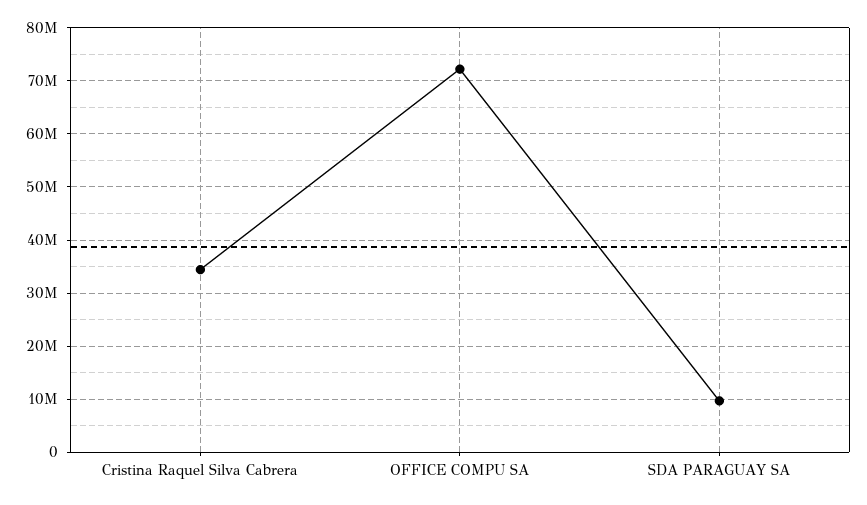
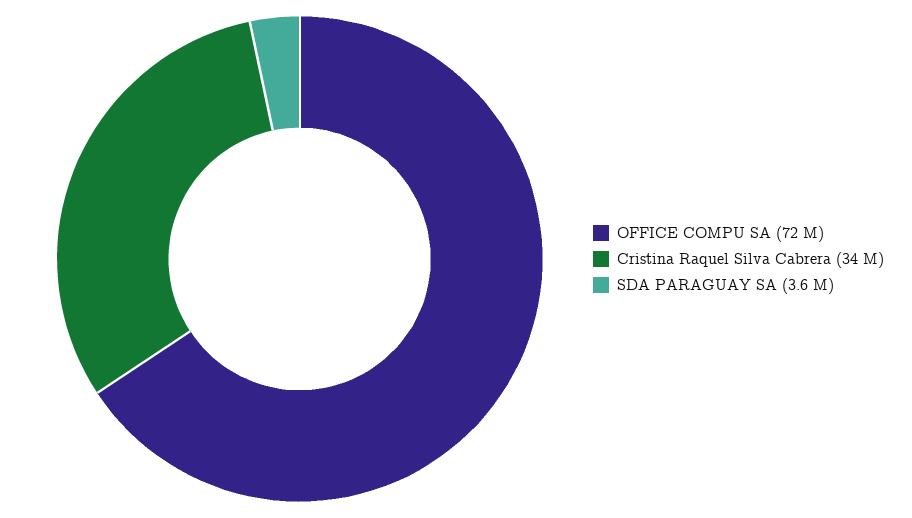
SDA PARAGUAY SA: 10000000 -> 3600000

